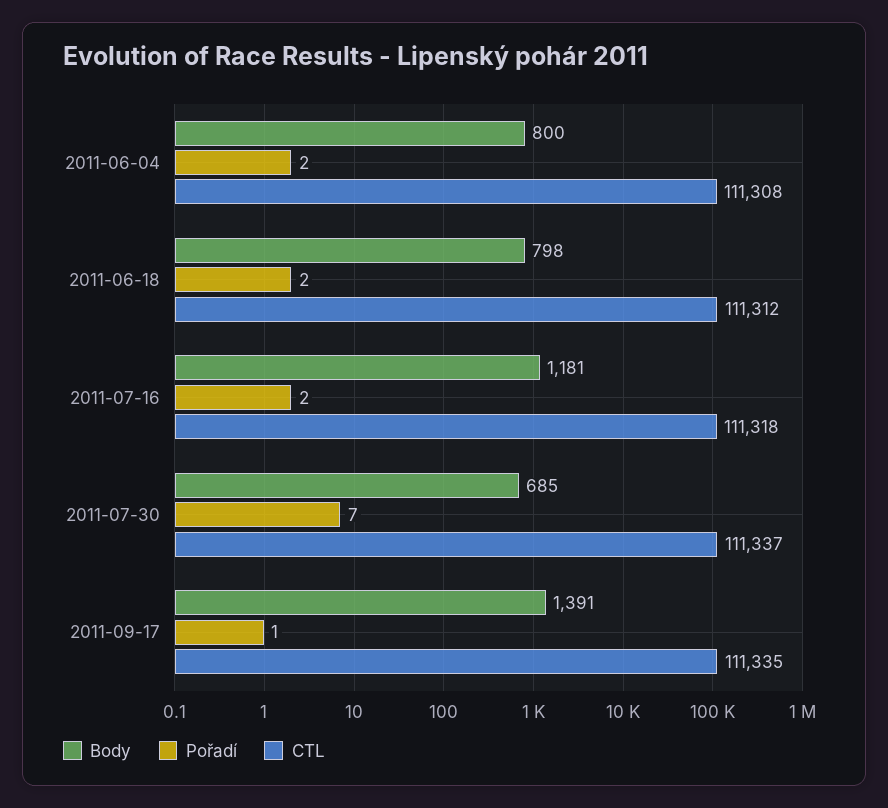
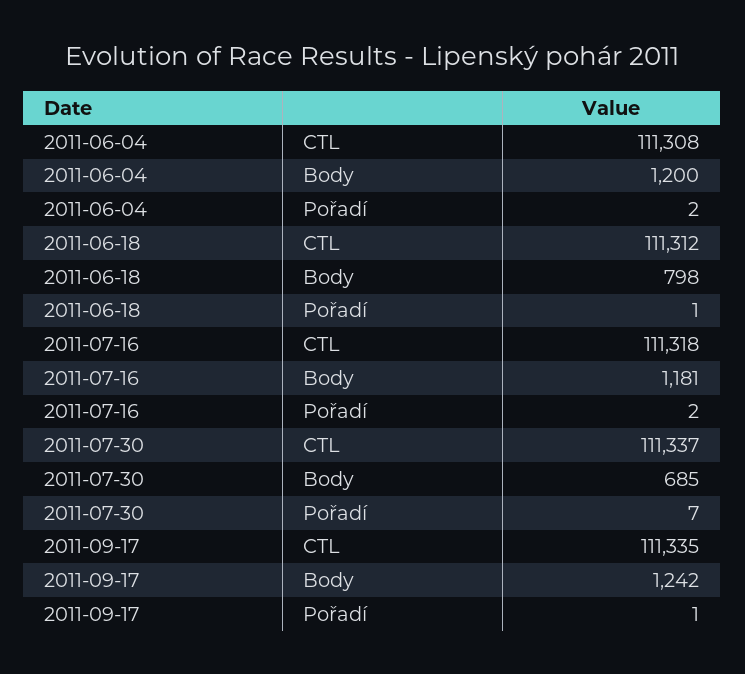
Body, 2011-06-04: 800 -> 1200
Pořadí, 2011-06-18: 2 -> 1
Body, 2011-09-17: 1391 -> 1242

